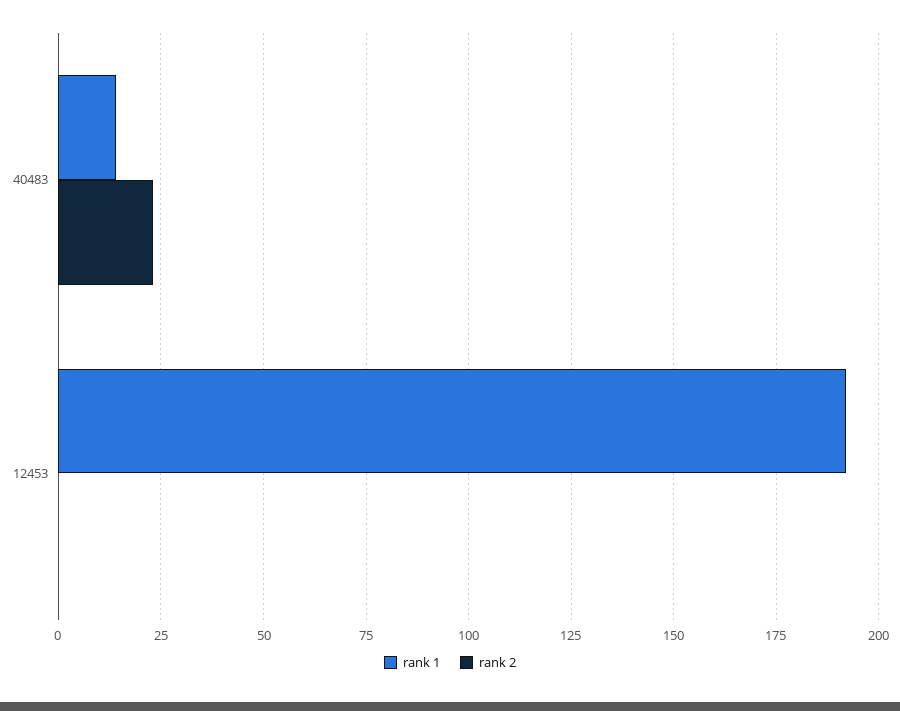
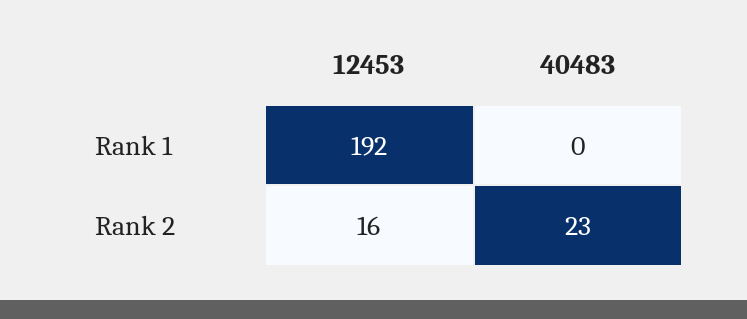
rank 1, 40483: 15 -> 0
rank 2, 12453: 0 -> 16

